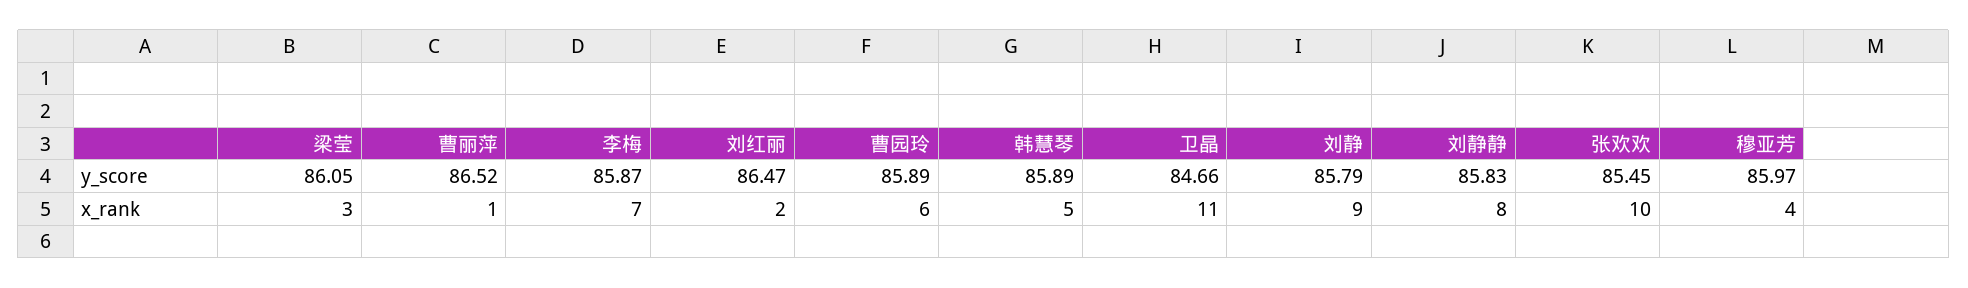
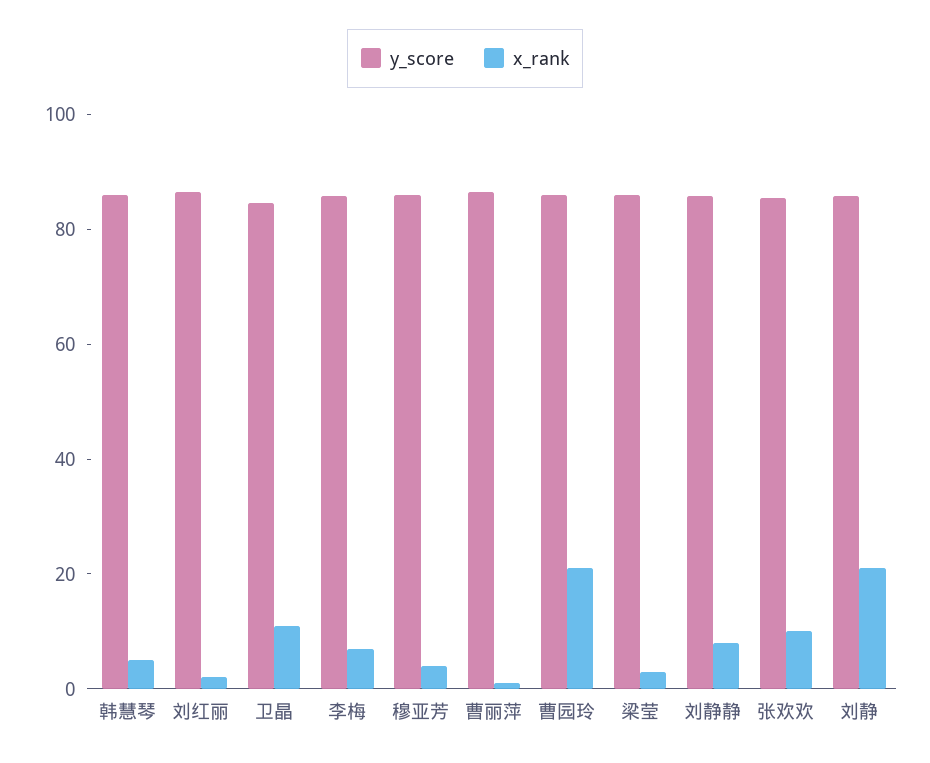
x_rank, 曹园玲: 6 -> 20
x_rank, 刘静: 9 -> 20

